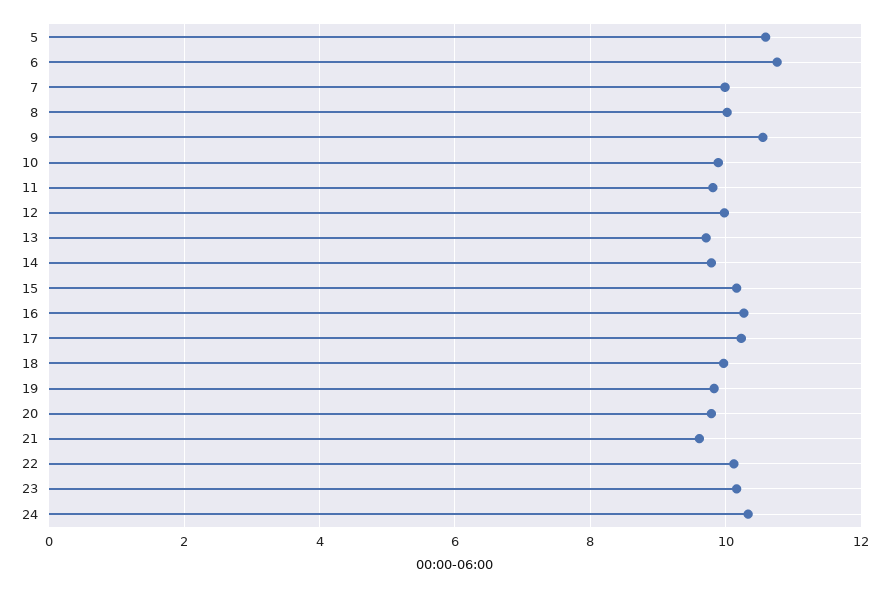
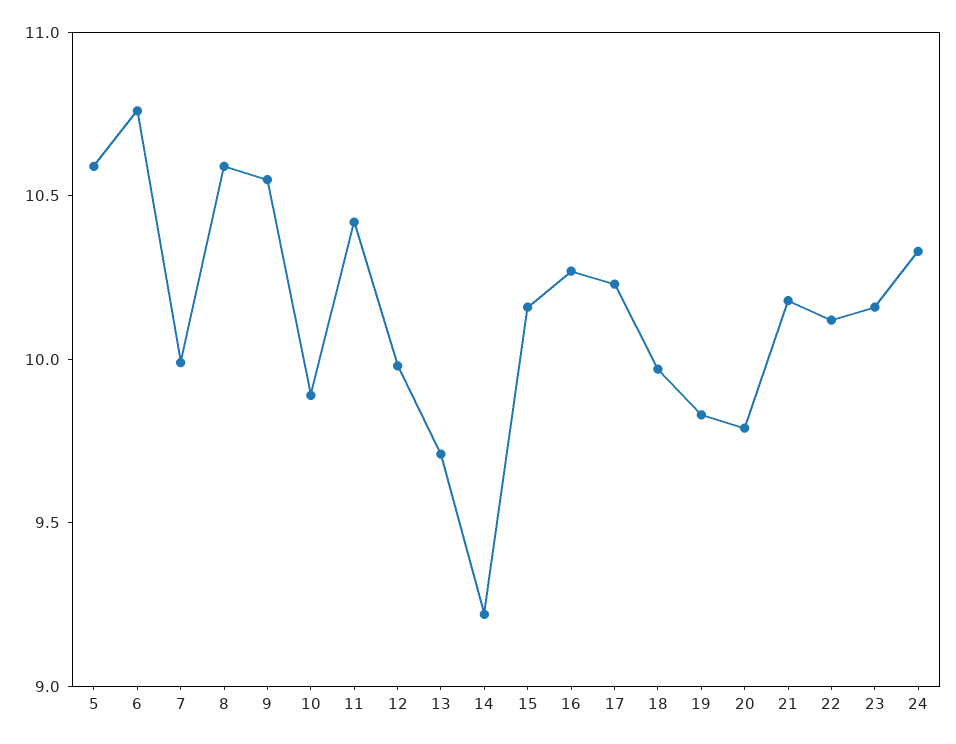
8: 10 -> 10.6
11: 9.8 -> 10.4
14: 9.8 -> 9.2
21: 9.6 -> 10.2

